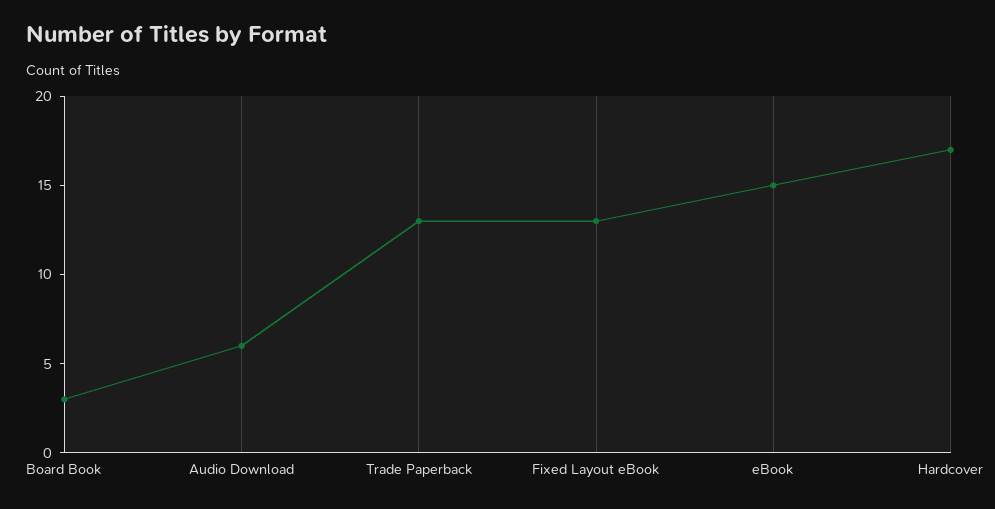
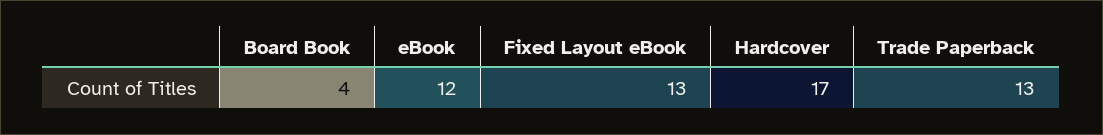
Board Book: 3 -> 4
Audio Download: 6 -> none
eBook: 15 -> 12

